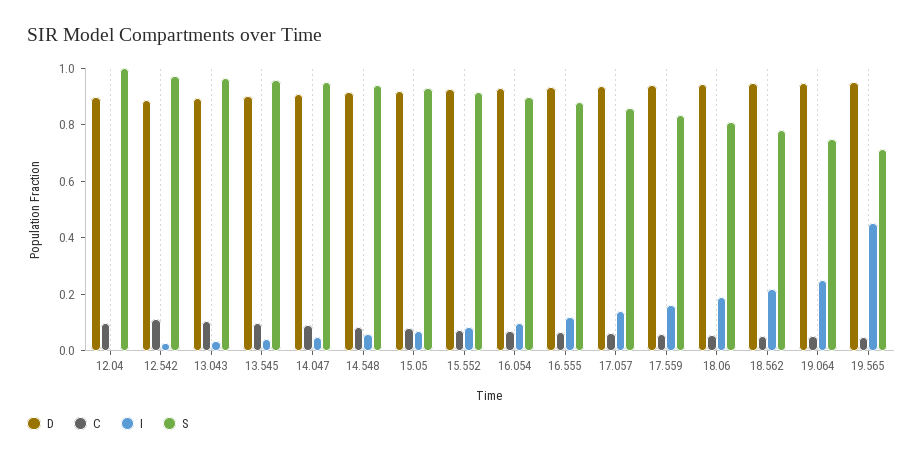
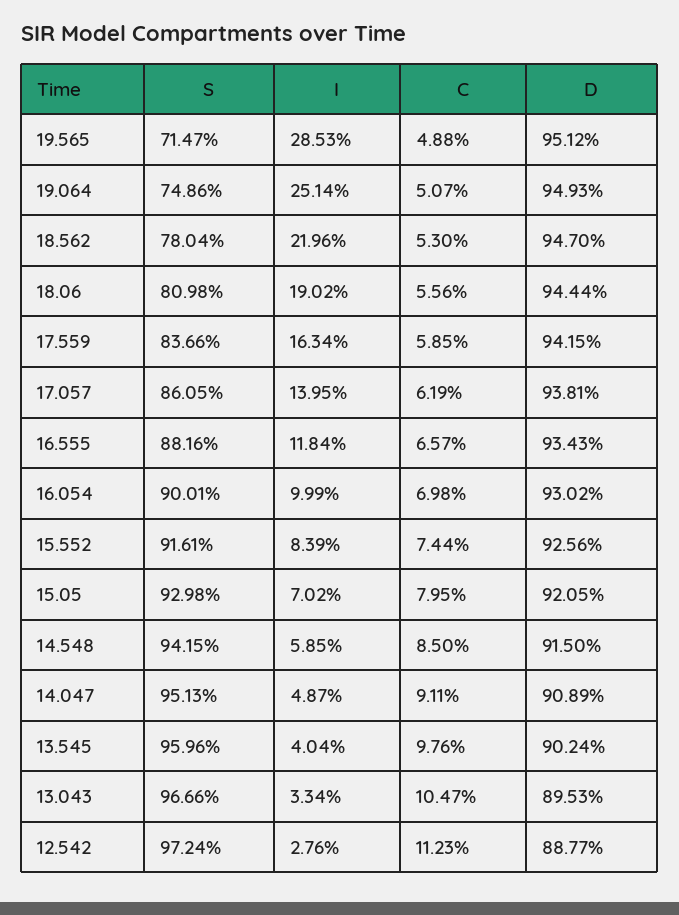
D, 12.04: 0.9 -> none
C, 12.04: 0.1 -> none
I, 12.04: 0 -> none
S, 12.04: 1 -> none
I, 19.565: 0.45 -> 0.2853

